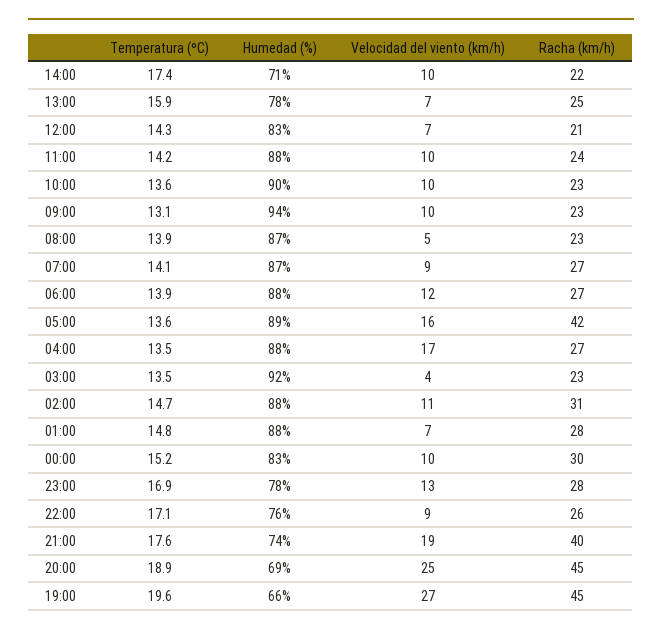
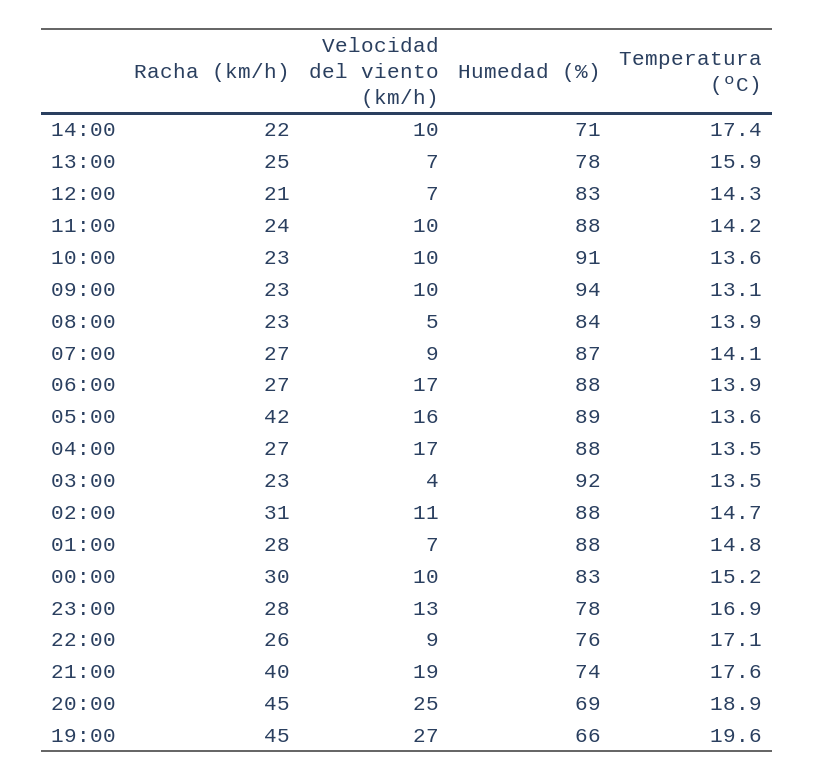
Humedad (%), 10:00: 90 -> 91
Humedad (%), 08:00: 87 -> 84
Velocidad del viento (km/h), 06:00: 12 -> 17

